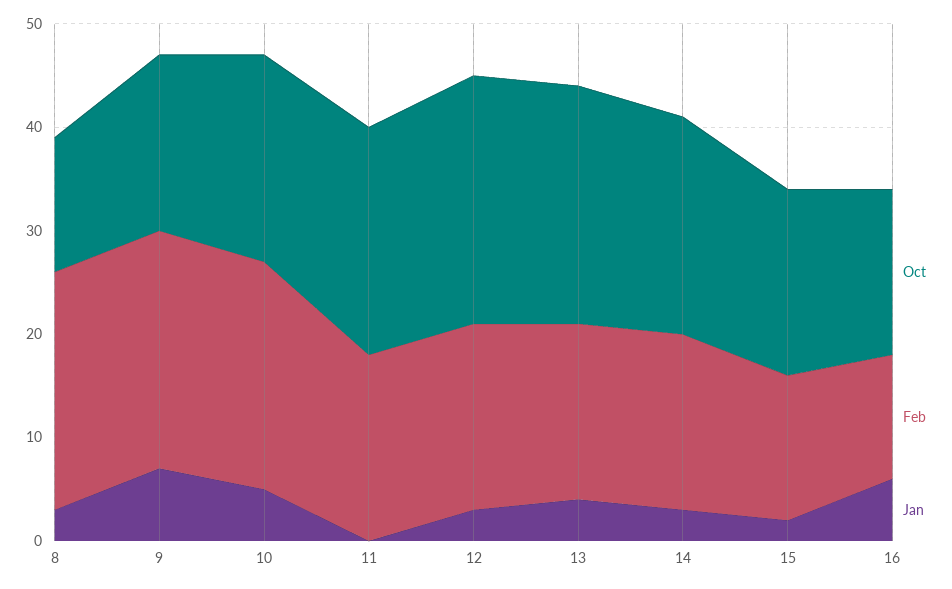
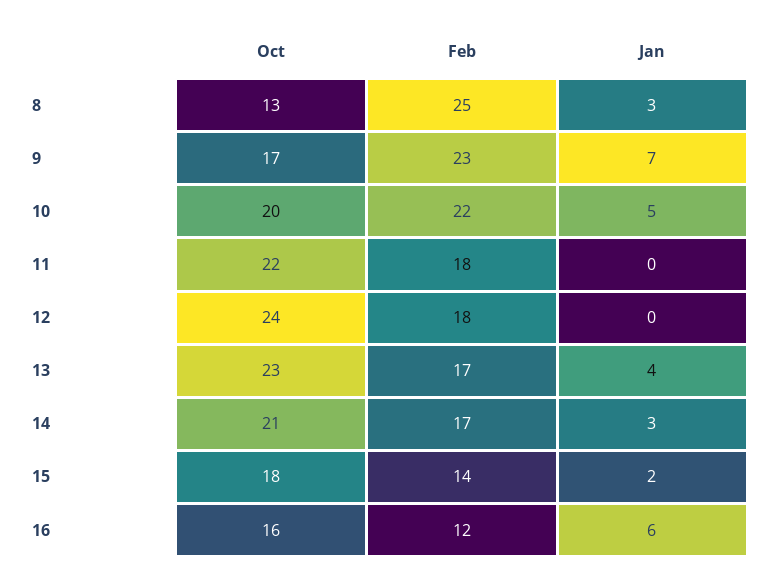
Feb, 8: 23 -> 25
Jan, 12: 3 -> 0

